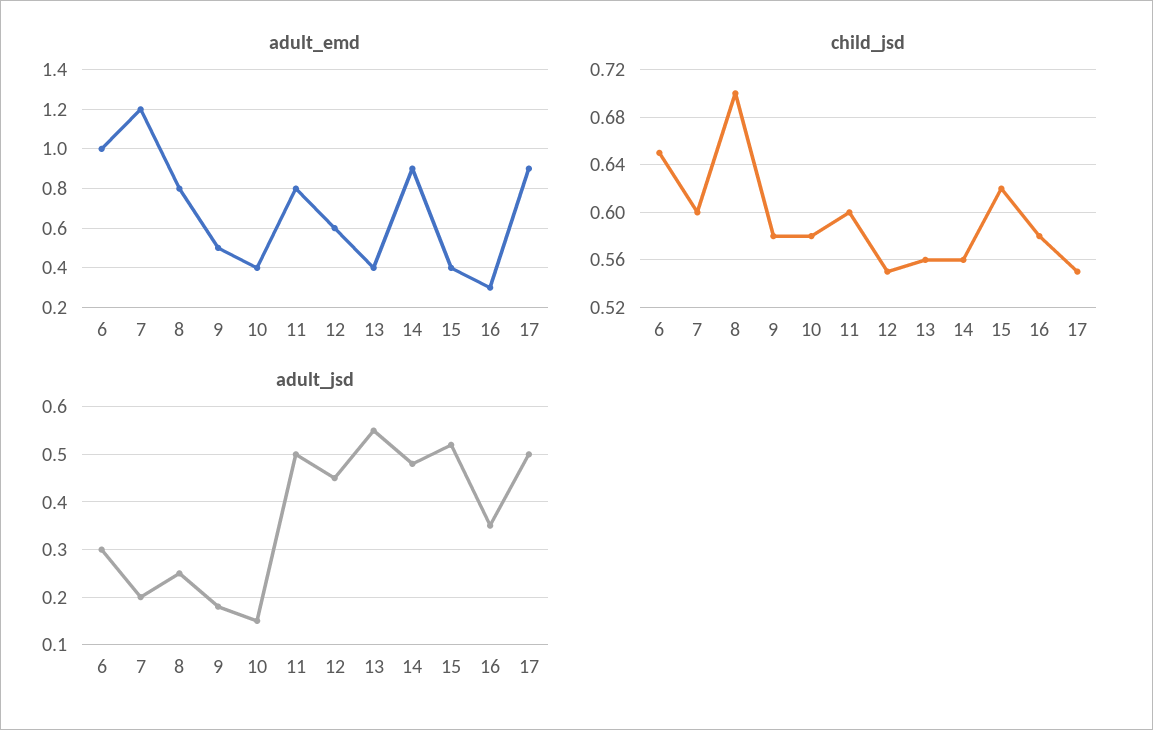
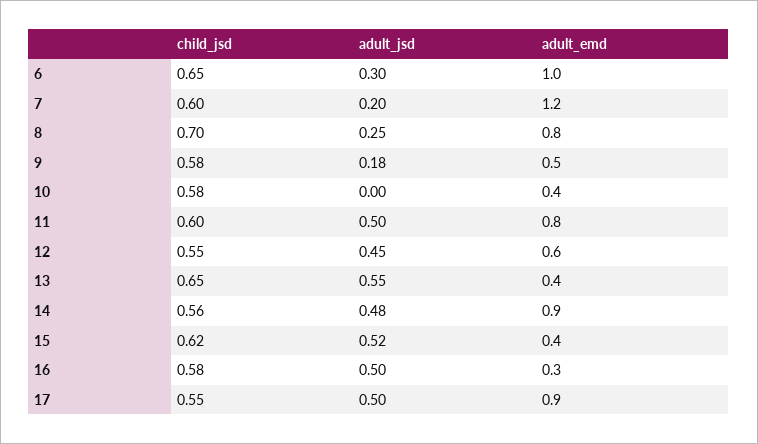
child_jsd, 13: 0.56 -> 0.65
adult_jsd, 10: 0.15 -> 0
adult_jsd, 16: 0.35 -> 0.5

